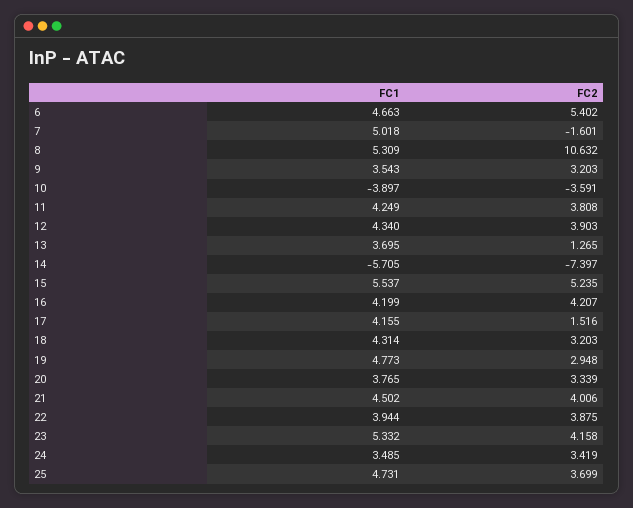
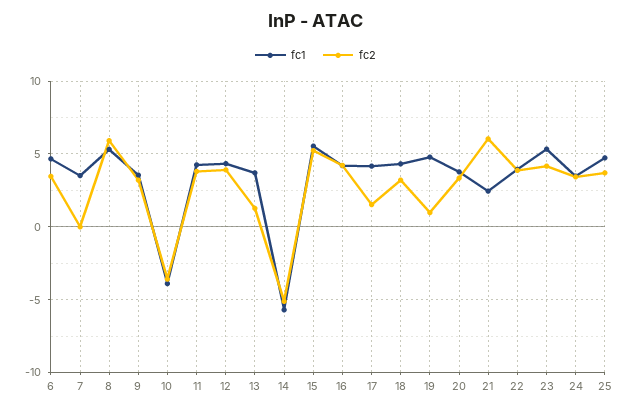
FC2, 6: 5.402 -> 3.5
FC1, 7: 5.018 -> 3.5
FC2, 7: -1.601 -> 0
FC2, 8: 10.632 -> 6
FC2, 14: -7.397 -> -5
FC2, 19: 2.948 -> 1
FC1, 21: 4.502 -> 2.5
FC2, 21: 4.006 -> 6

